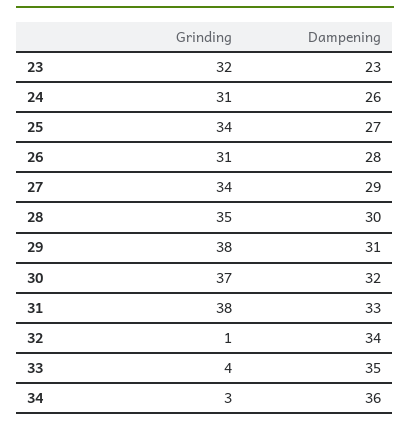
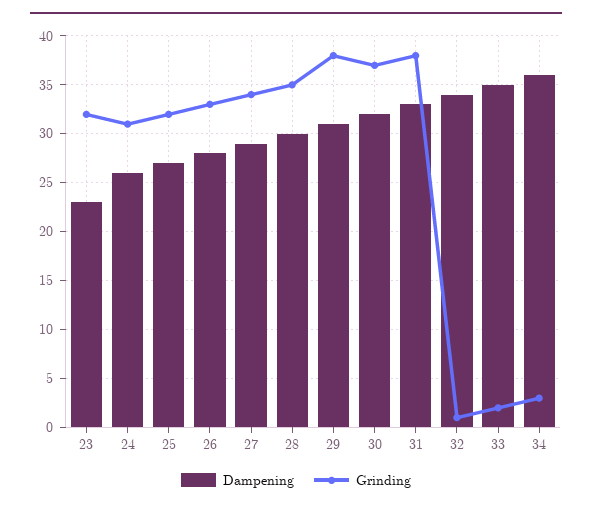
Grinding, 25: 34 -> 32
Grinding, 26: 31 -> 33
Grinding, 33: 4 -> 2

